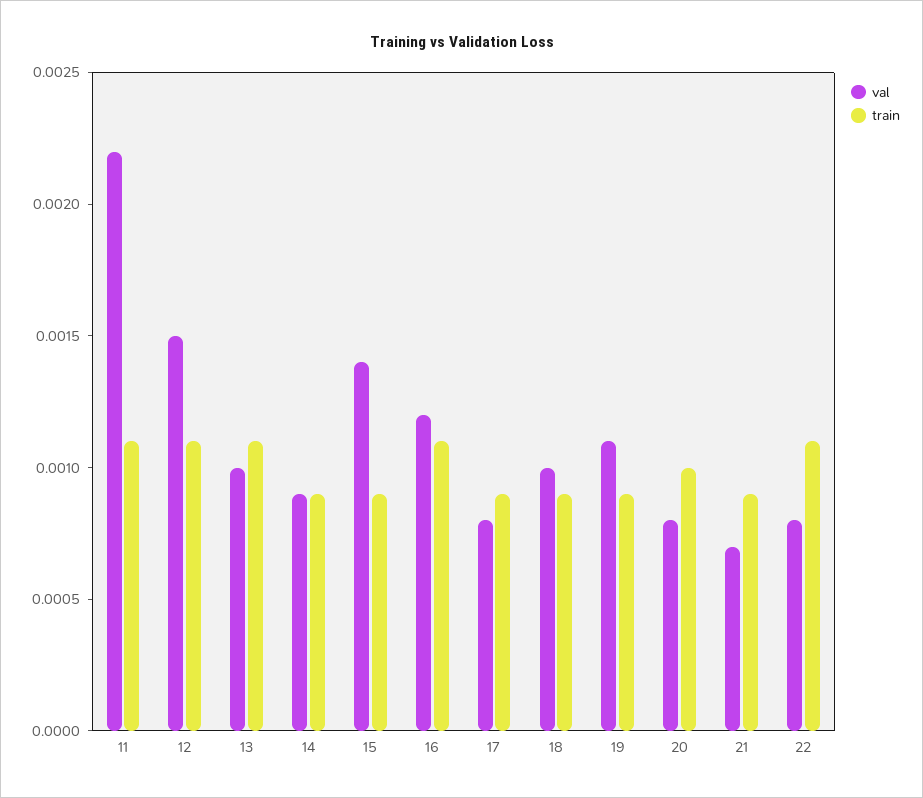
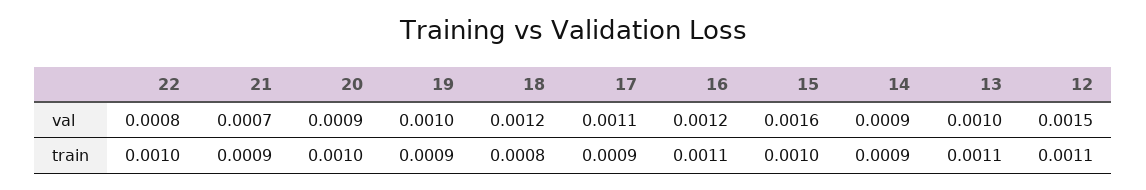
val, 11: 0.0022 -> none
train, 11: 0.0011 -> none
val, 15: 0.0014 -> 0.0016
train, 15: 0.0009 -> 0.001
val, 17: 0.0008 -> 0.0011
val, 18: 0.001 -> 0.0012
train, 18: 0.0009 -> 0.0008
val, 19: 0.0011 -> 0.001
val, 20: 0.0008 -> 0.0009
train, 22: 0.0011 -> 0.001

